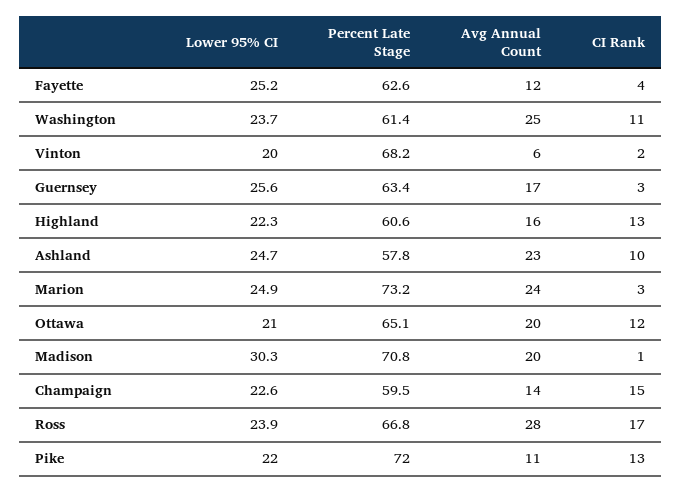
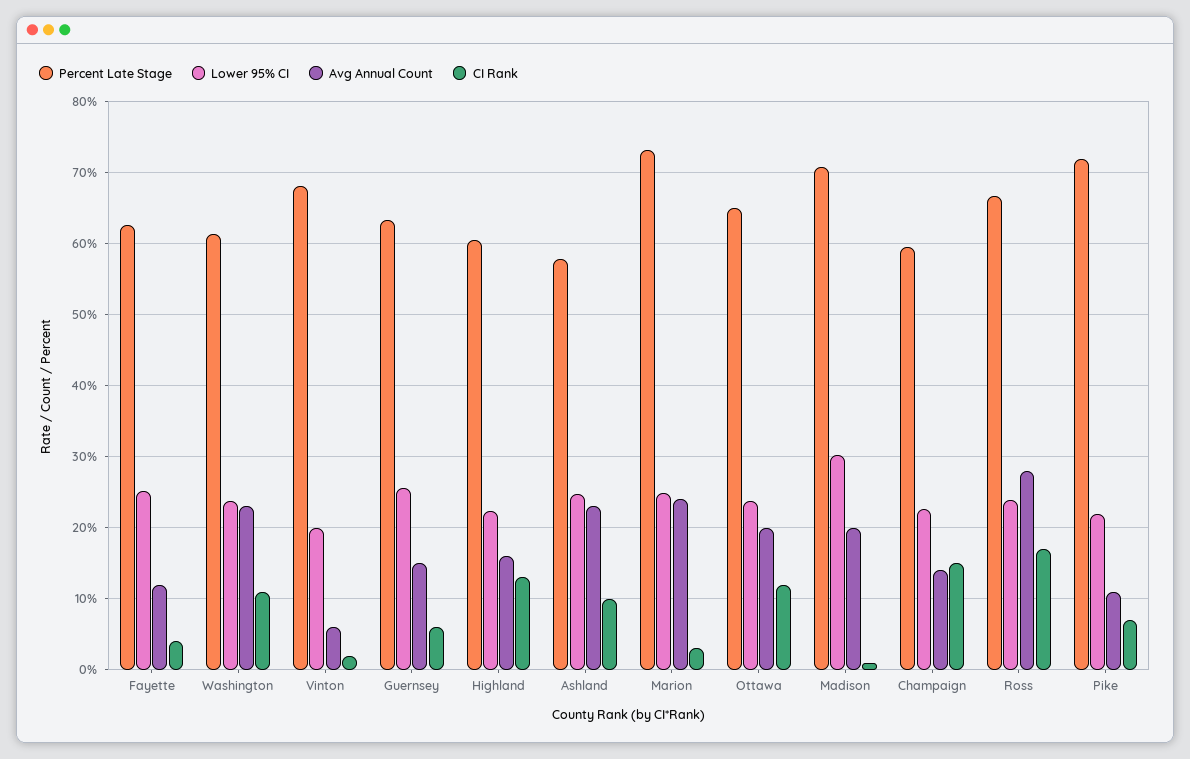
Avg Annual Count, Washington: 25 -> 23
Avg Annual Count, Guernsey: 17 -> 15
CI Rank, Guernsey: 3 -> 6
Lower 95% CI, Ottawa: 21 -> 24
CI Rank, Pike: 13 -> 7

